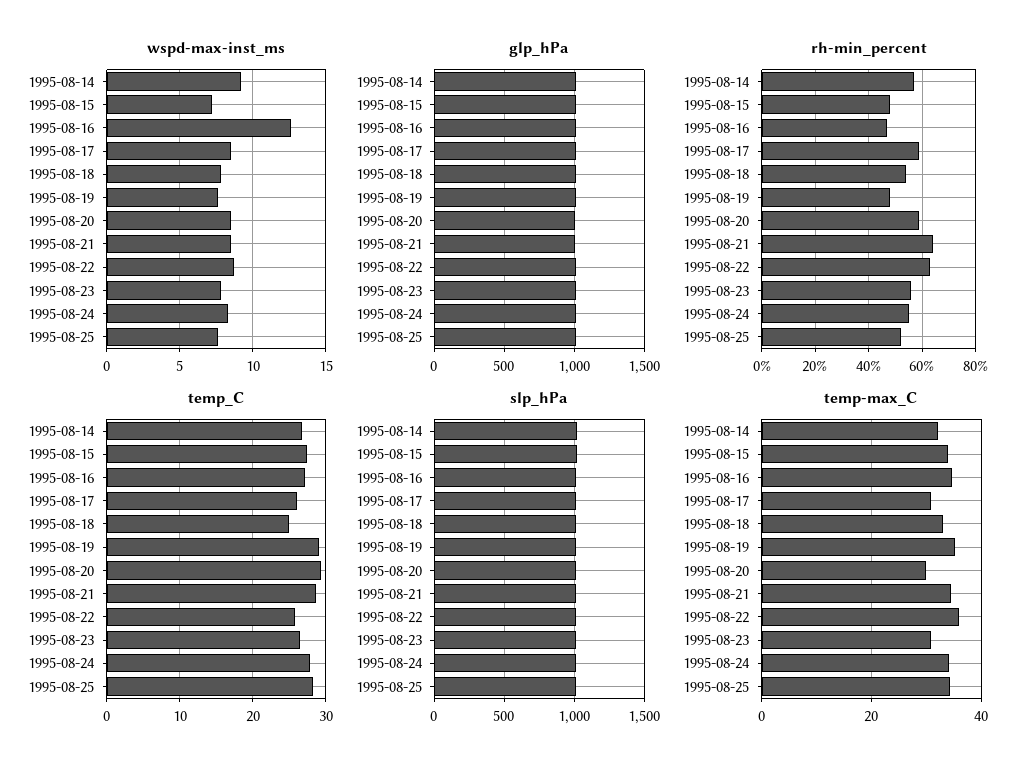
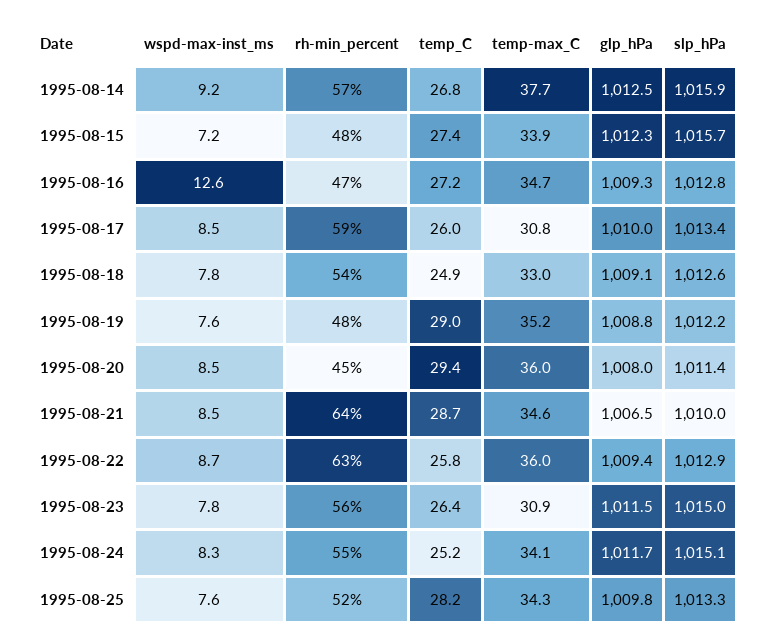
rh-min_percent, 1995-08-20: 60 -> 45
temp_C, 1995-08-24: 28 -> 25.2
temp-max_C, 1995-08-14: 32 -> 37.7
temp-max_C, 1995-08-20: 30 -> 36

